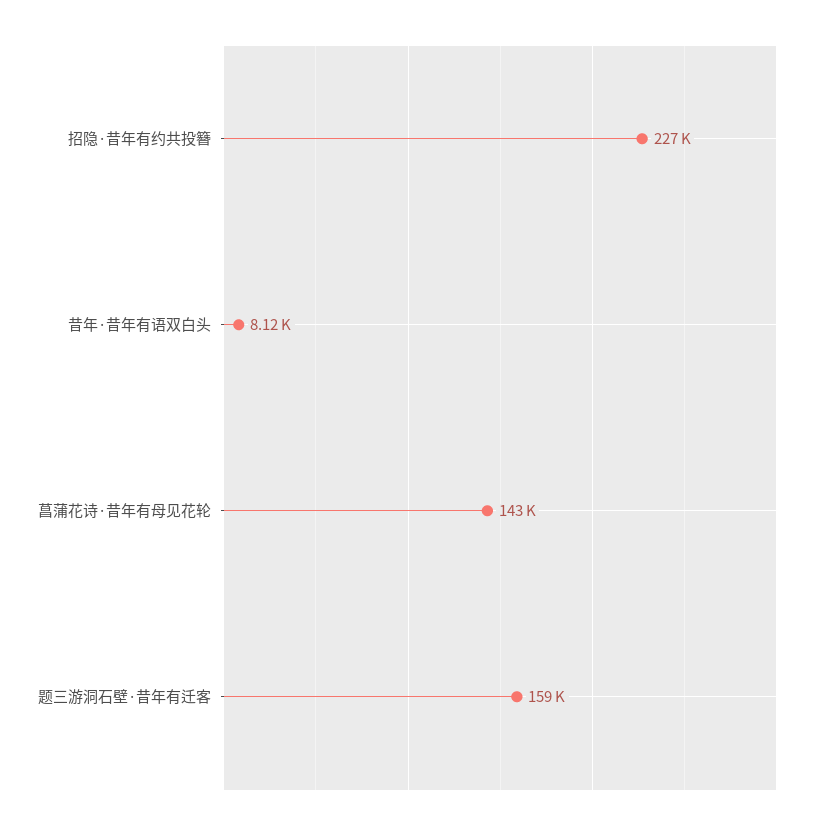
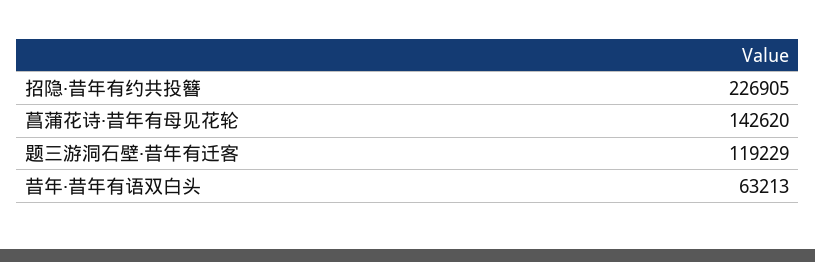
昔年·昔年有语双白头: 8120 -> 63213
题三游洞石壁·昔年有迁客: 159000 -> 119229

